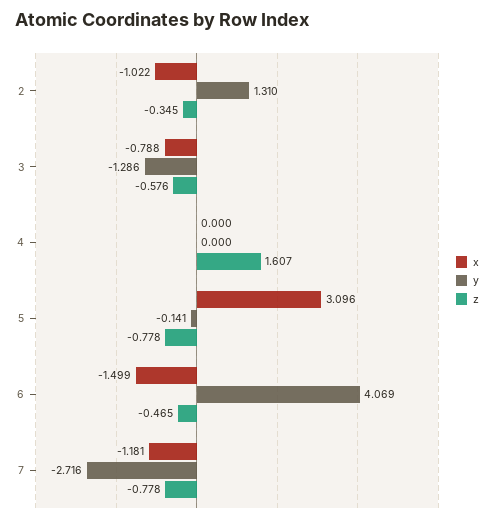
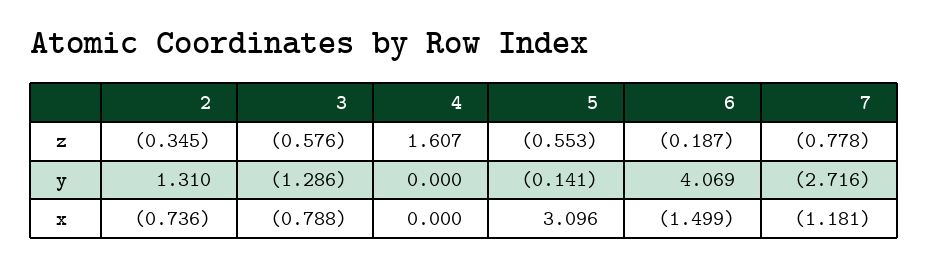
x, 2: -1.022 -> -0.736
z, 5: -0.778 -> -0.553
z, 6: -0.465 -> -0.187

